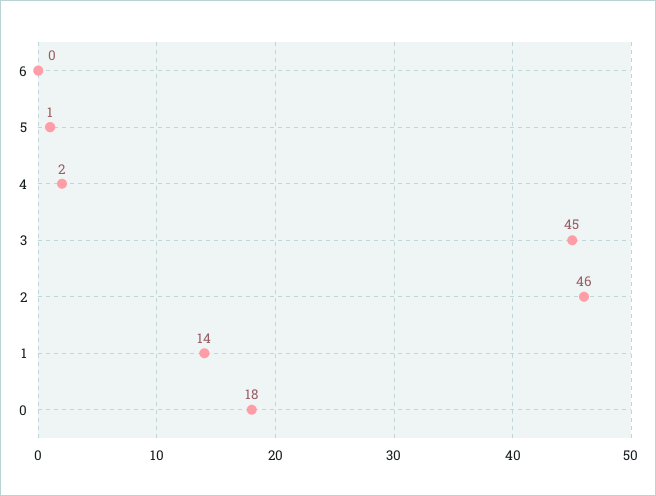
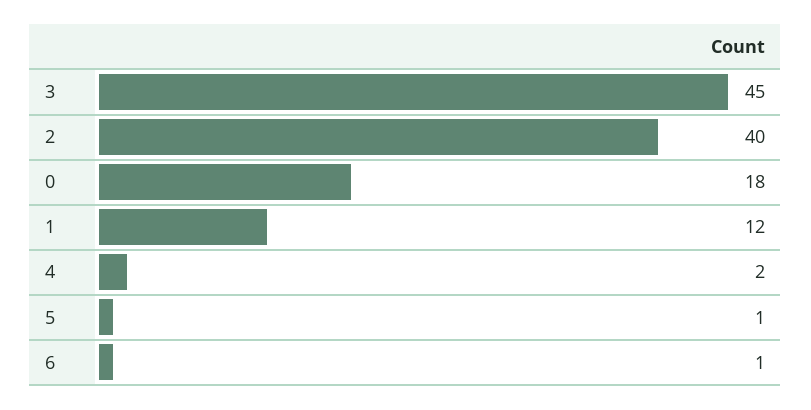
6: 0 -> 1
2: 46 -> 40
1: 14 -> 12

